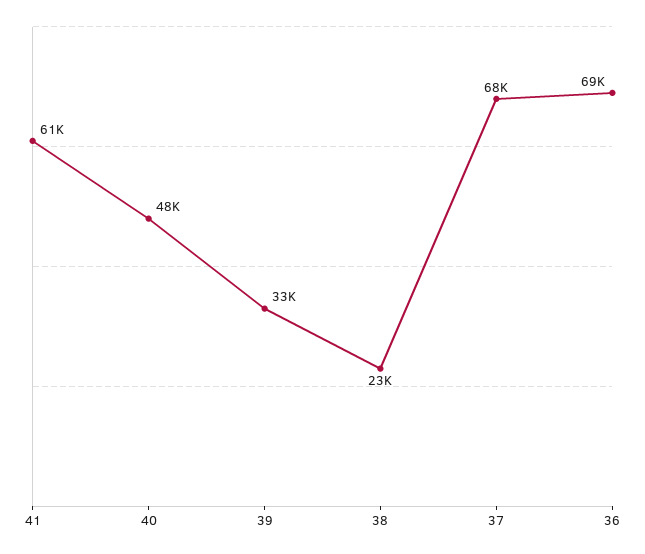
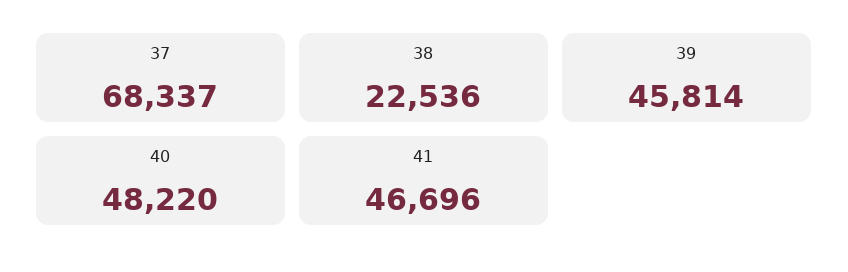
41: 61000 -> 46696
39: 33000 -> 45814
36: 69000 -> none

